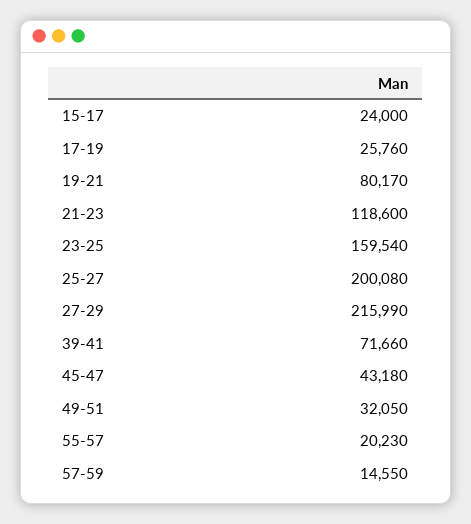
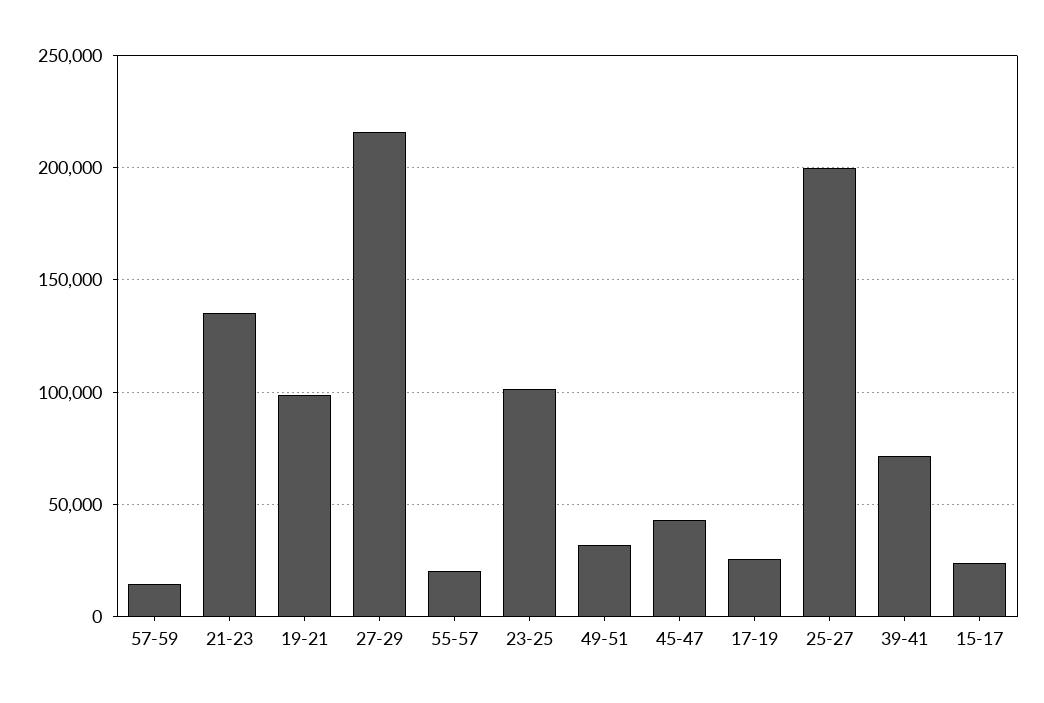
19-21: 80170 -> 100000
21-23: 118600 -> 135000
23-25: 159540 -> 100000

